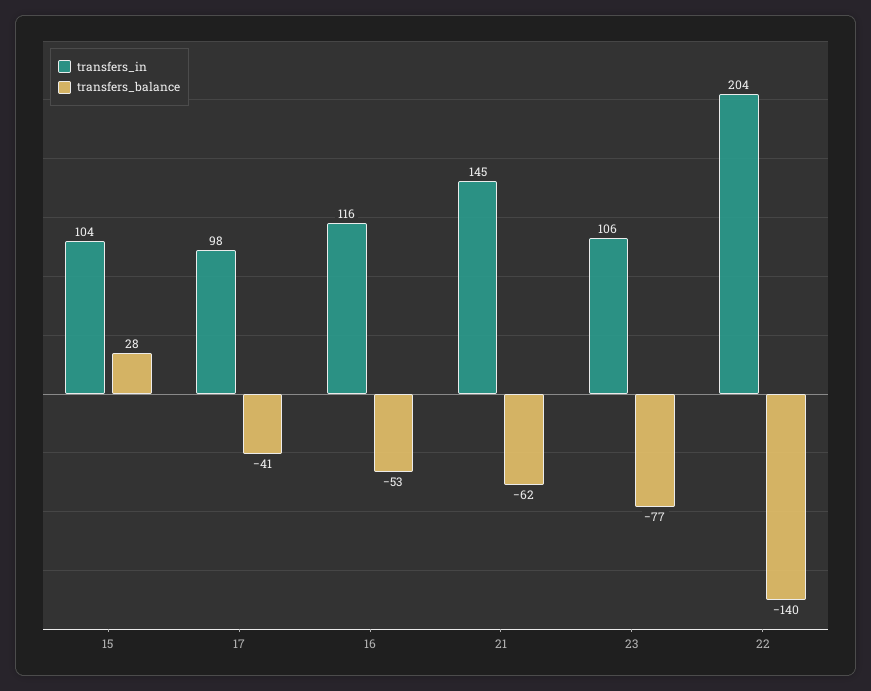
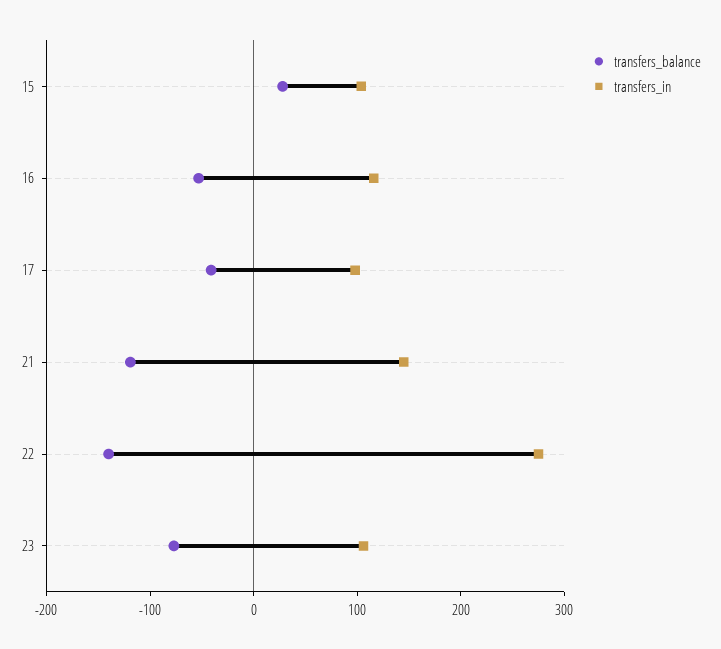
transfers_balance, 21: -62 -> -120
transfers_in, 22: 204 -> 280

